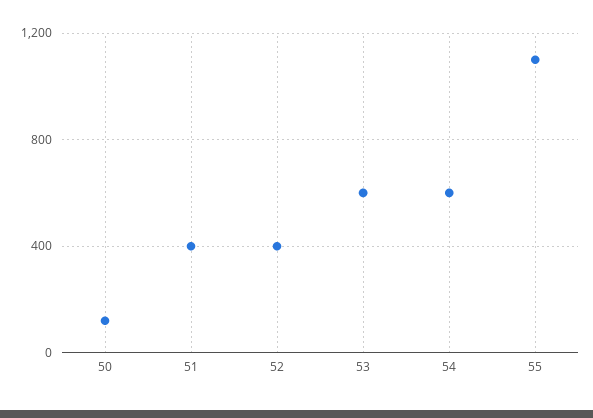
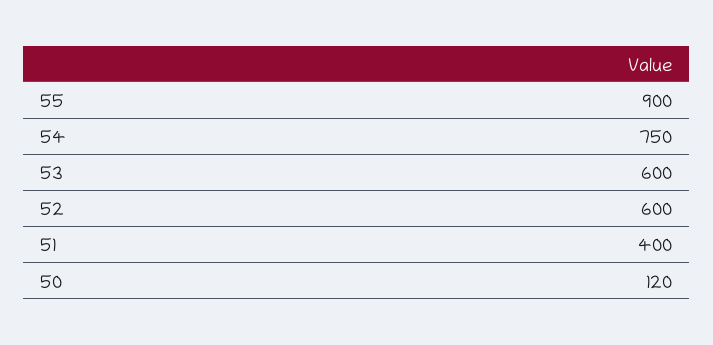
52: 400 -> 600
54: 600 -> 750
55: 1100 -> 900

